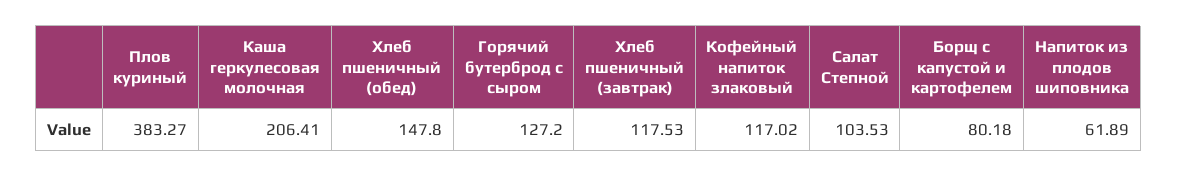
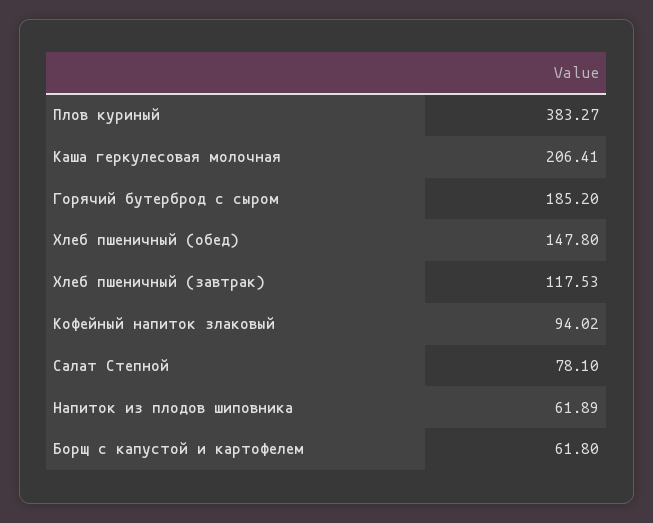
Горячий бутерброд с сыром: 127.2 -> 185.2
Кофейный напиток злаковый: 117.02 -> 94.02
Салат Степной: 103.53 -> 78.1
Борщ с капустой и картофелем: 80.18 -> 61.8

